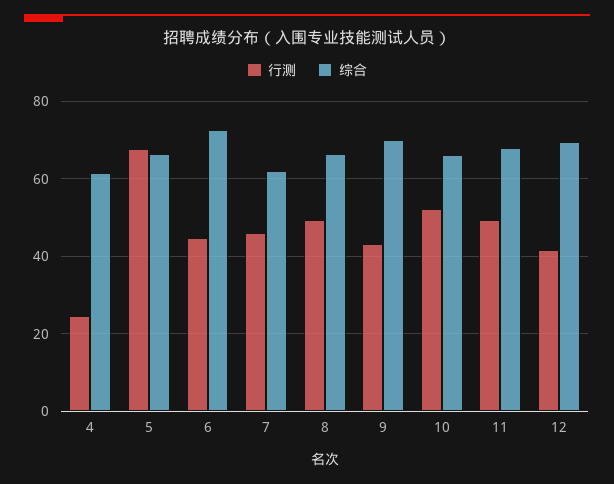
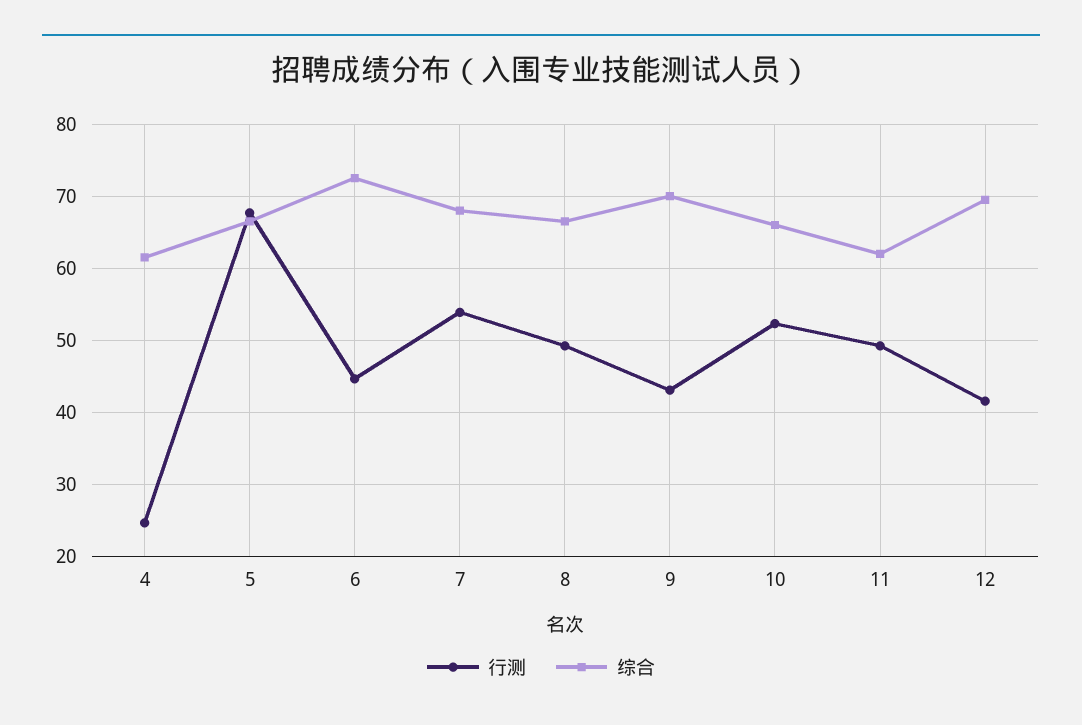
行测, 7: 46 -> 54
综合, 7: 62 -> 68
综合, 11: 68 -> 62

